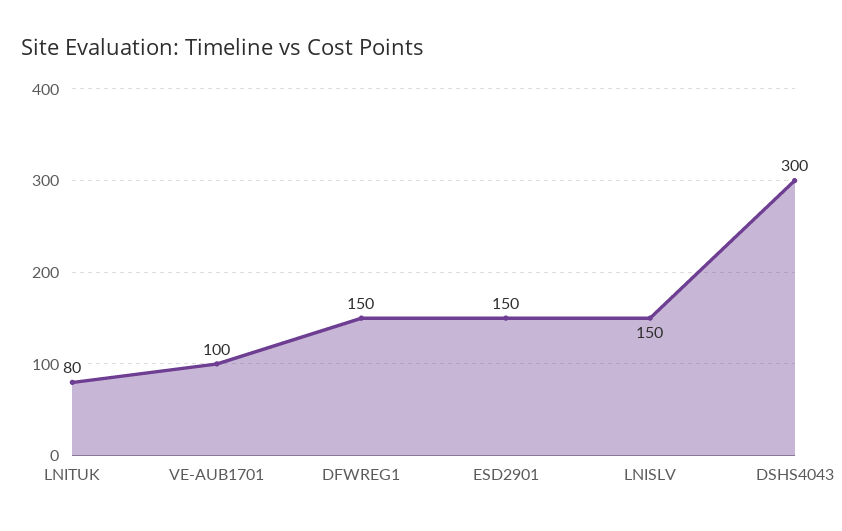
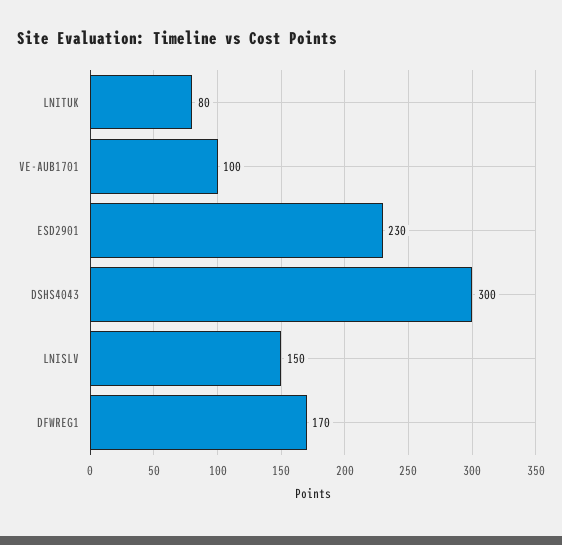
DFWREG1: 150 -> 170
ESD2901: 150 -> 230

